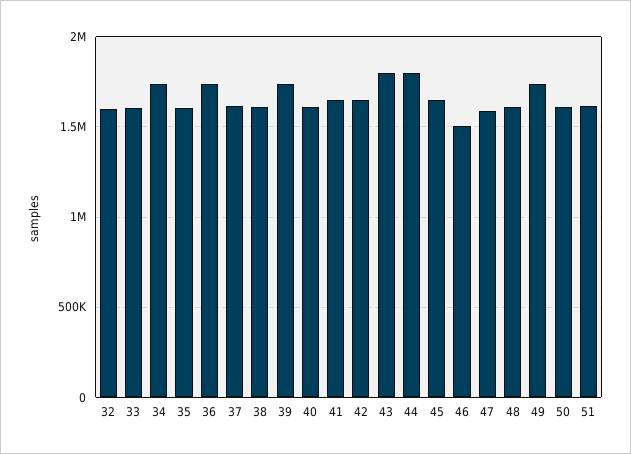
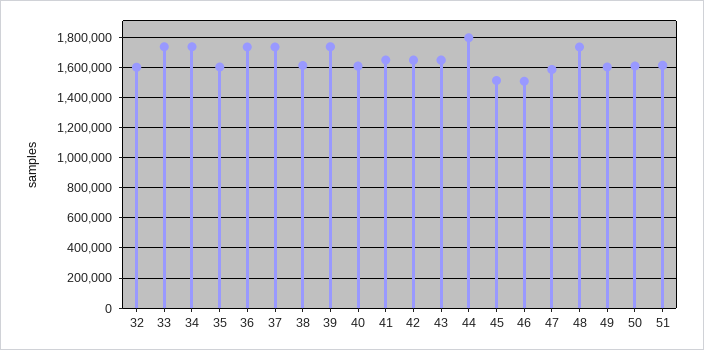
33: 1600000 -> 1750000
37: 1600000 -> 1750000
43: 1800000 -> 1650000
45: 1650000 -> 1500000
48: 1600000 -> 1750000
49: 1750000 -> 1600000

